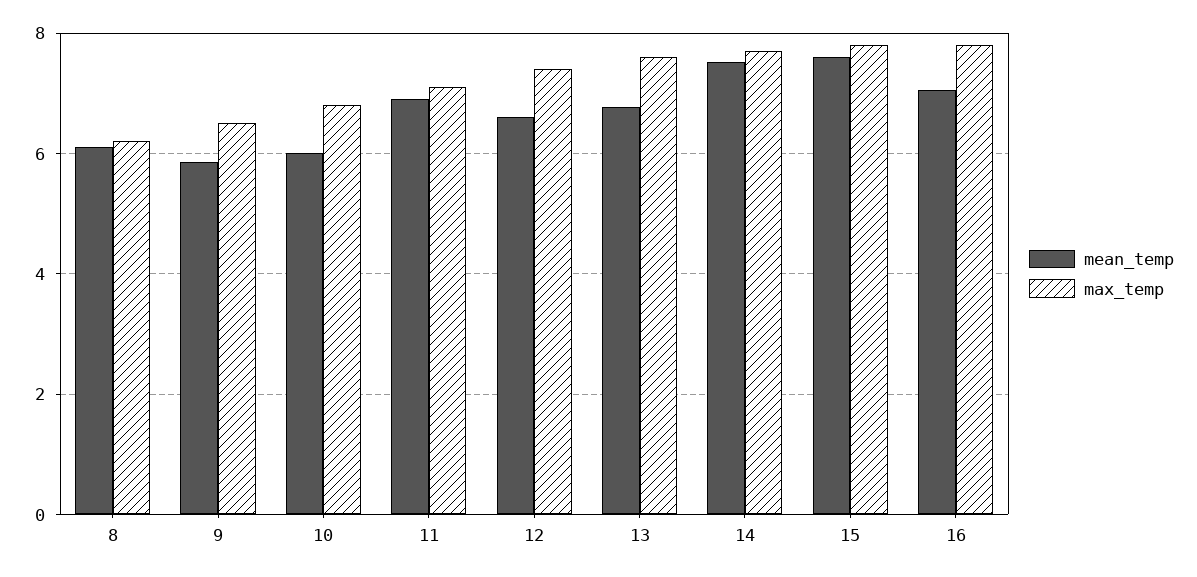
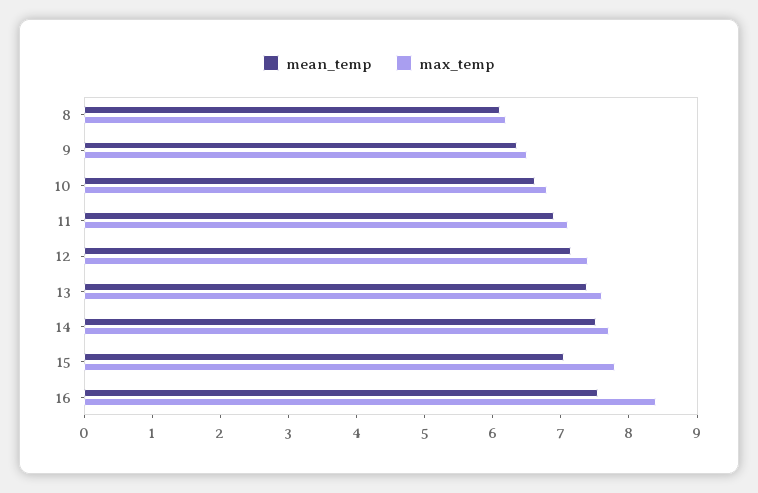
mean_temp, 9: 5.8 -> 6.4
mean_temp, 10: 6 -> 6.6
mean_temp, 12: 6.6 -> 7.2
mean_temp, 13: 6.8 -> 7.4
mean_temp, 15: 7.6 -> 7
mean_temp, 16: 7 -> 7.6
max_temp, 16: 7.8 -> 8.4

